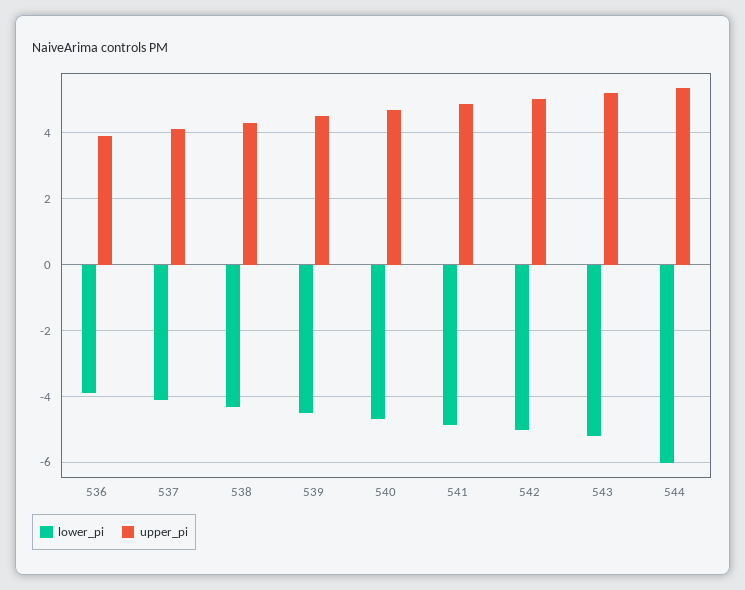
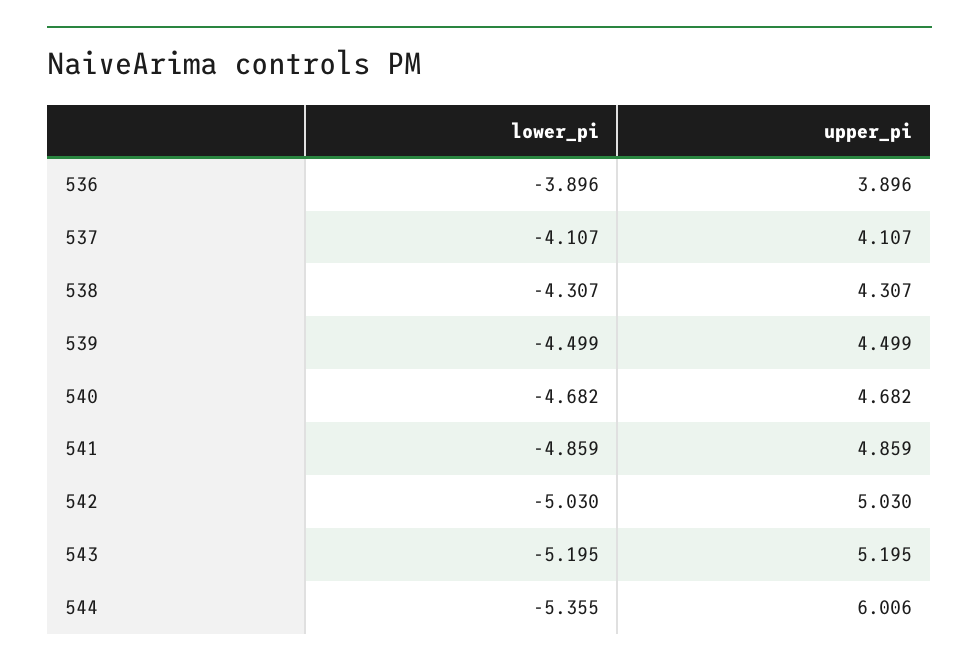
lower_pi, 544: -6 -> -5.355
upper_pi, 544: 5.4 -> 6.006

